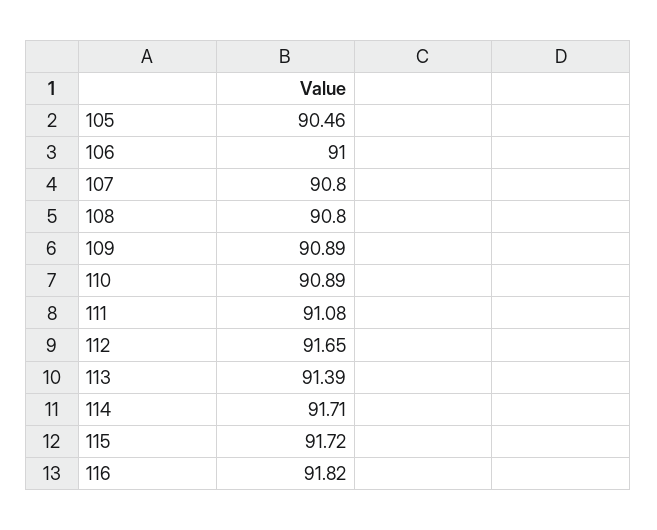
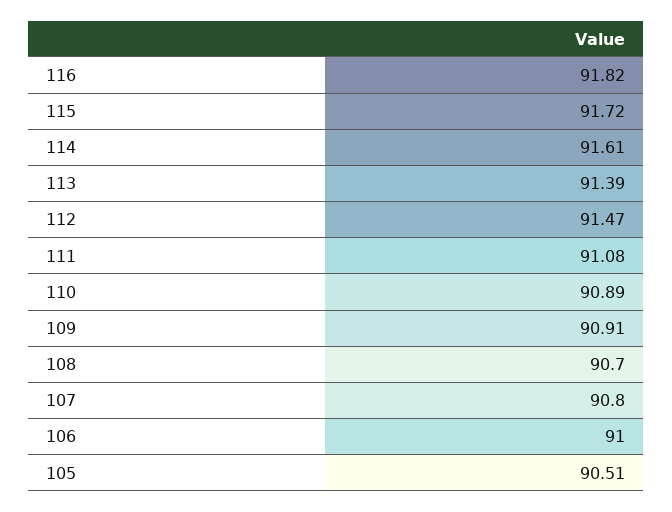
105: 90.46 -> 90.51
108: 90.8 -> 90.7
109: 90.89 -> 90.91
112: 91.65 -> 91.47
114: 91.71 -> 91.61

